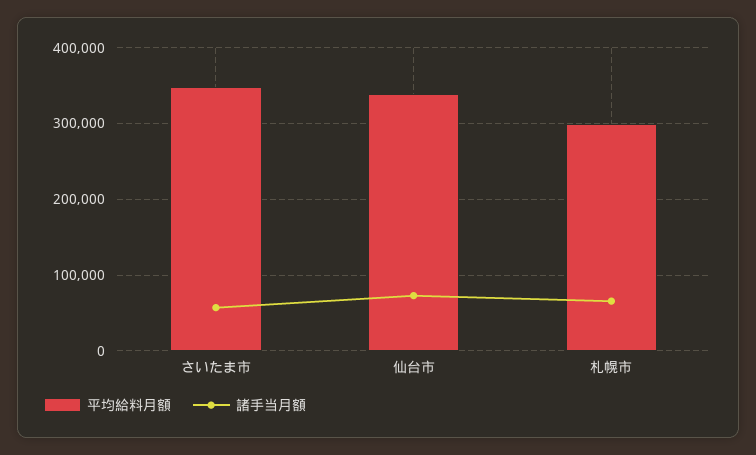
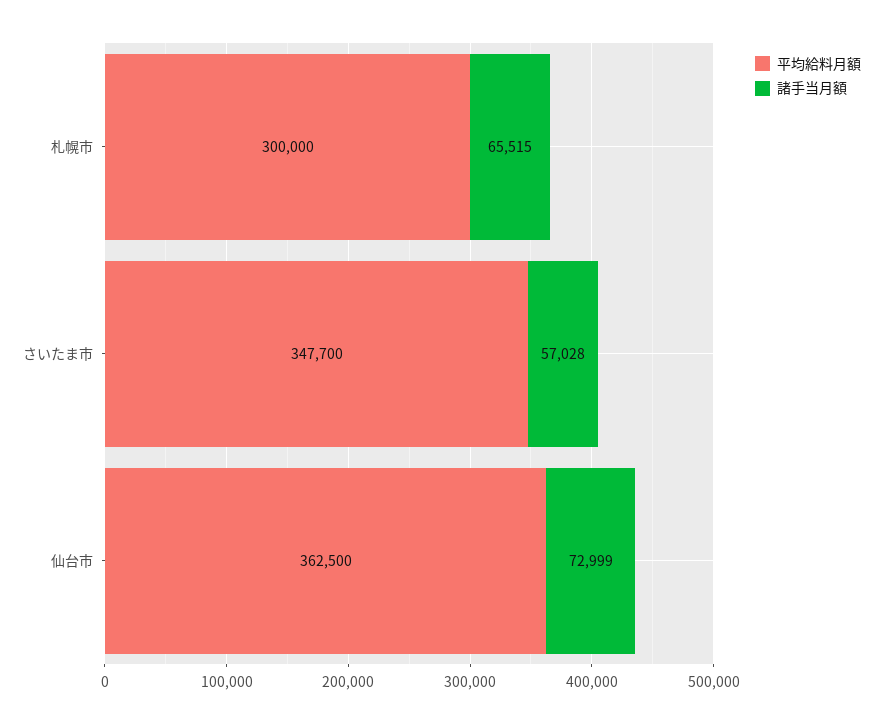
平均給料月額, 仙台市: 340000 -> 362500

